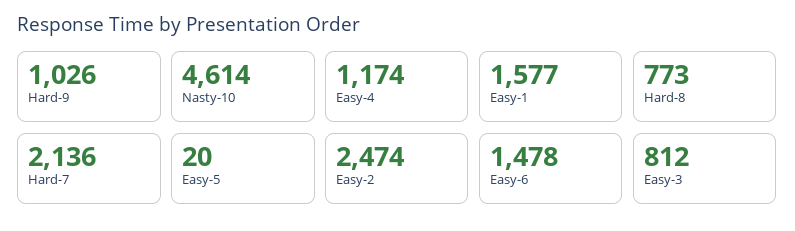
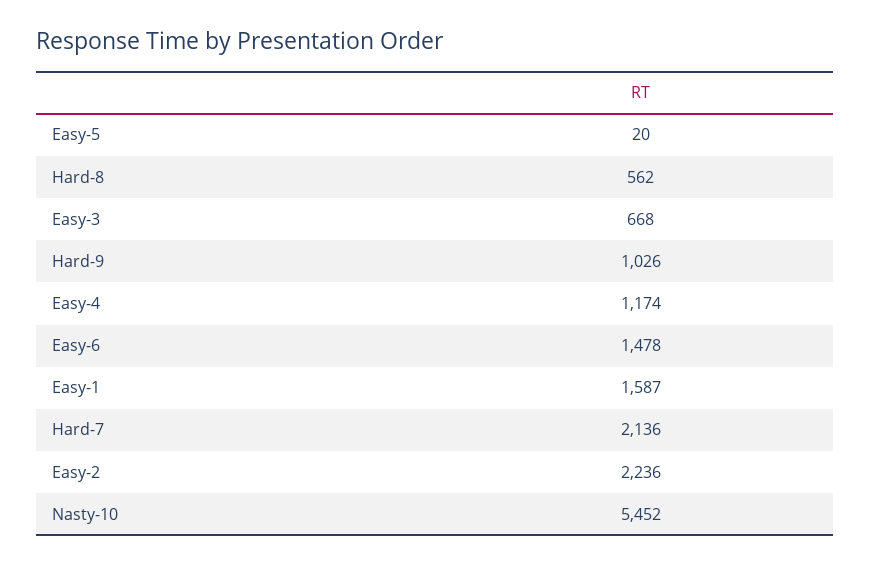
Nasty-10: 4614 -> 5452
Easy-1: 1577 -> 1587
Hard-8: 773 -> 562
Easy-2: 2474 -> 2236
Easy-3: 812 -> 668

